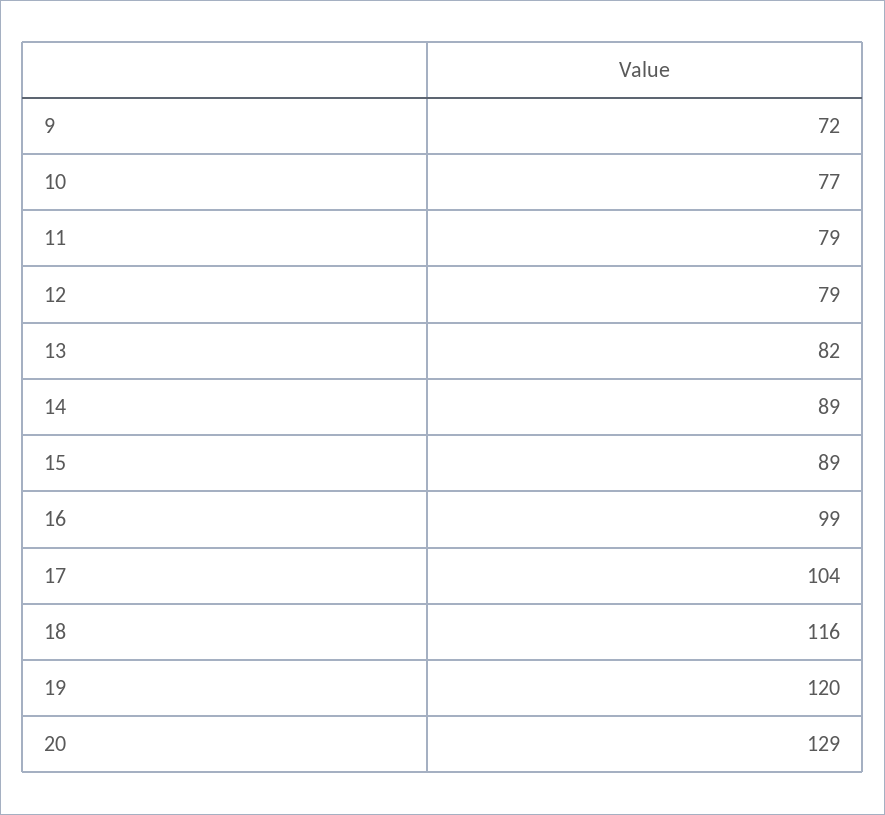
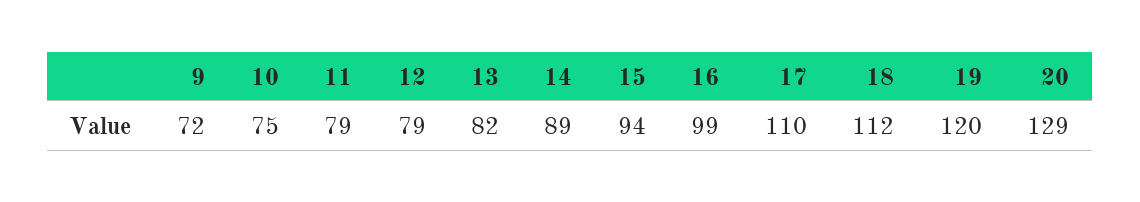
10: 77 -> 75
15: 89 -> 94
17: 104 -> 110
18: 116 -> 112

